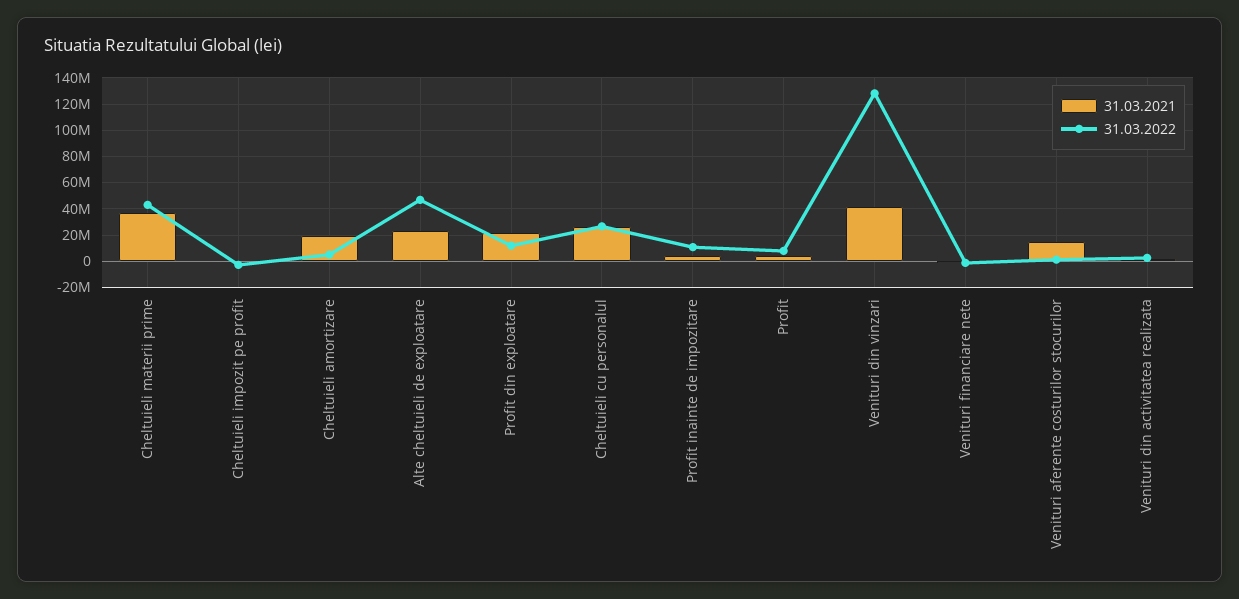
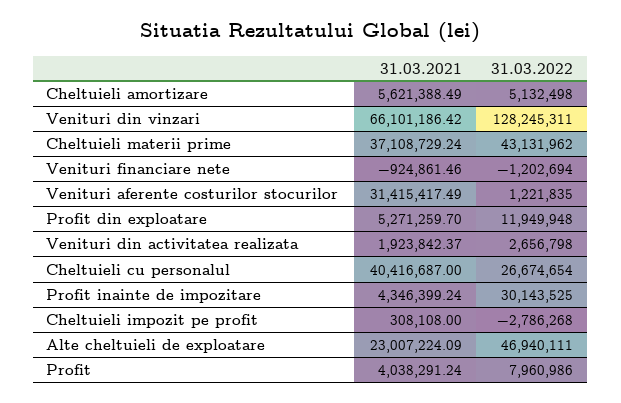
31.03.2021, Cheltuieli amortizare: 20000000 -> 5621388.49
31.03.2021, Profit din exploatare: 20000000 -> 5271259.7
31.03.2021, Cheltuieli cu personalul: 25000000 -> 40416687
31.03.2022, Profit inainte de impozitare: 10000000 -> 30143525
31.03.2021, Venituri din vinzari: 40000000 -> 66101186.42
31.03.2021, Venituri aferente costurilor stocurilor: 15000000 -> 31415417.49

